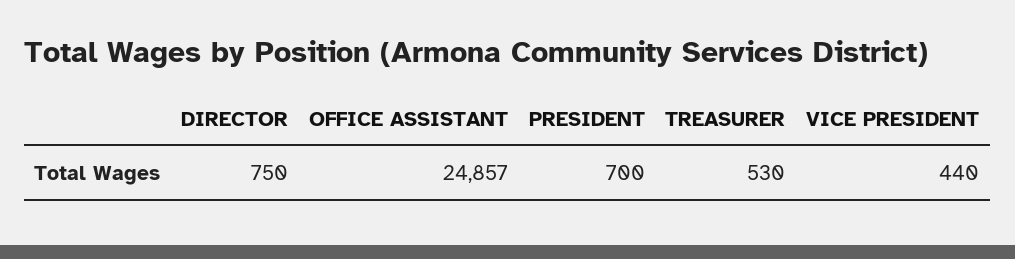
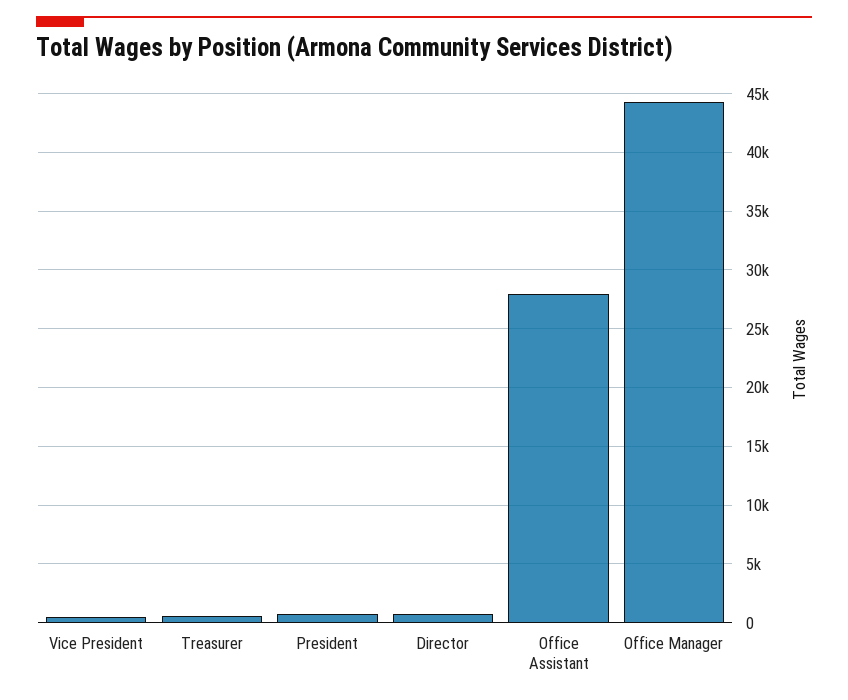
OFFICE ASSISTANT: 24857 -> 28000
Office Manager: none -> 44000

